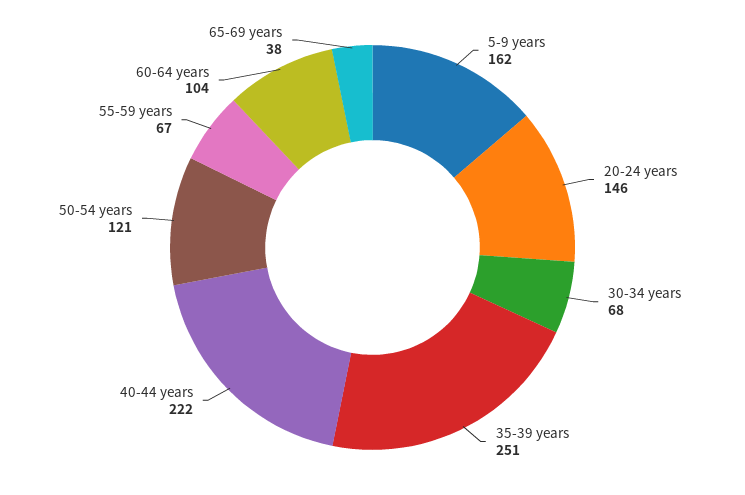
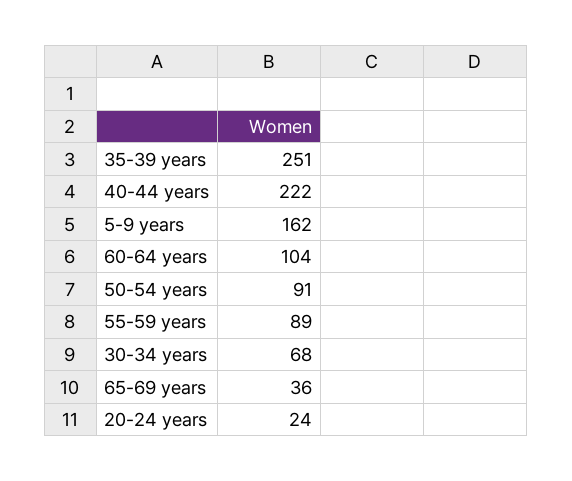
20-24 years: 146 -> 24
50-54 years: 121 -> 91
55-59 years: 67 -> 89
65-69 years: 38 -> 36

